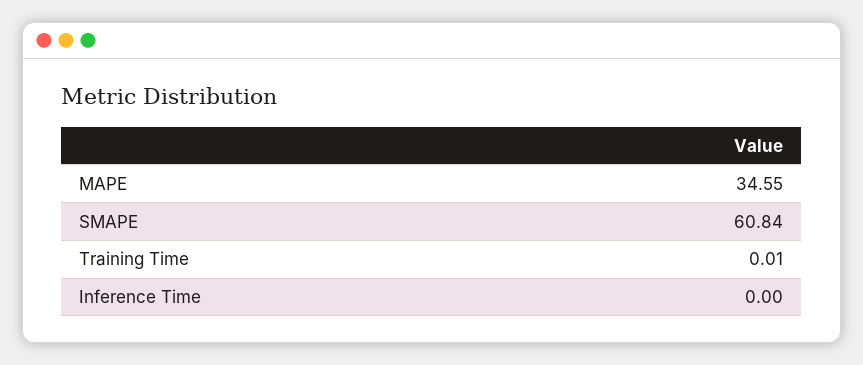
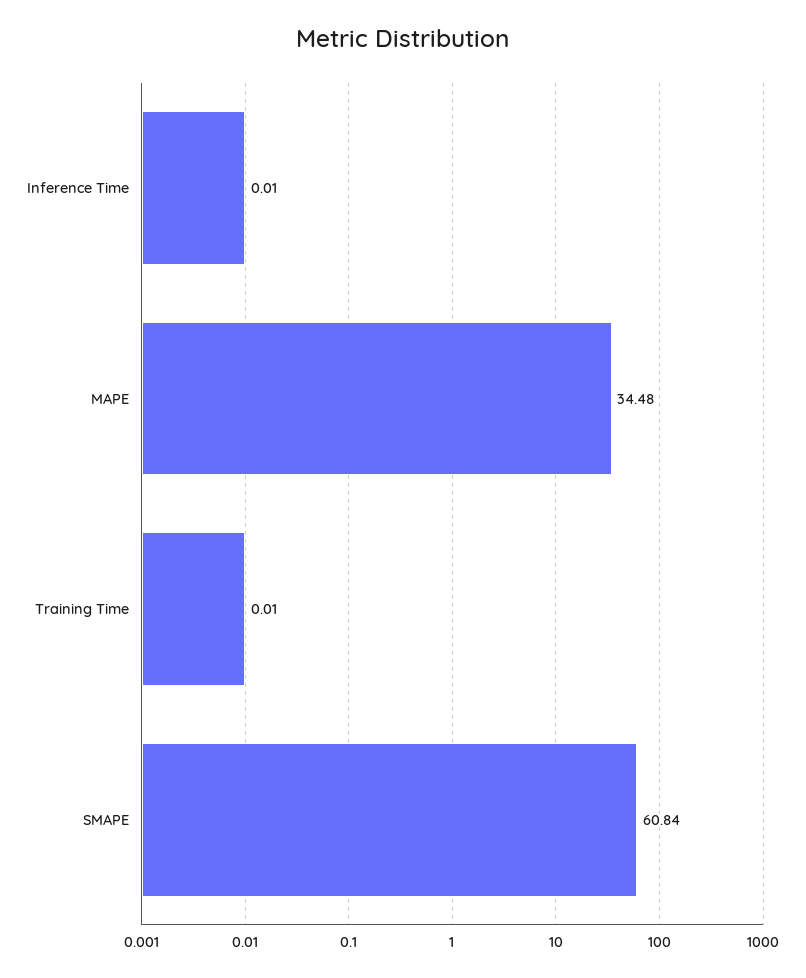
MAPE: 34.55 -> 34.48
Inference Time: 0 -> 0.01

